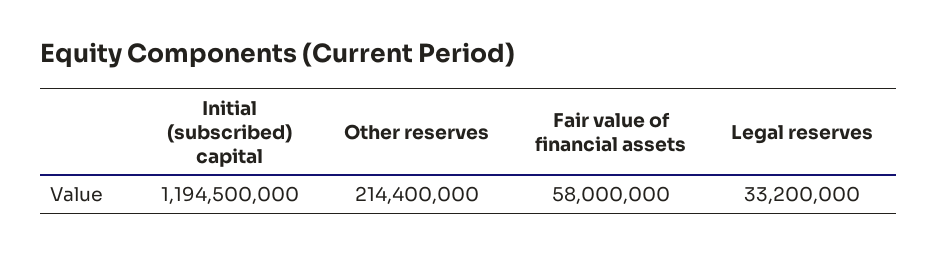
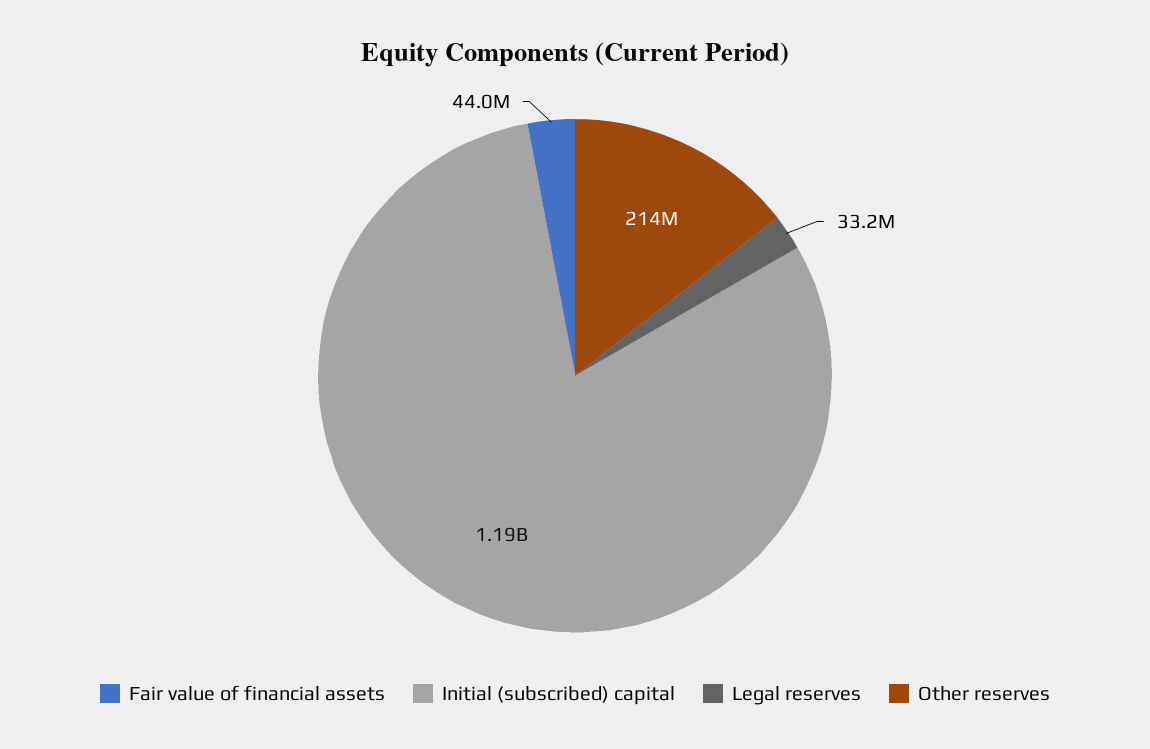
Fair value of financial assets: 58000000 -> 44000000

